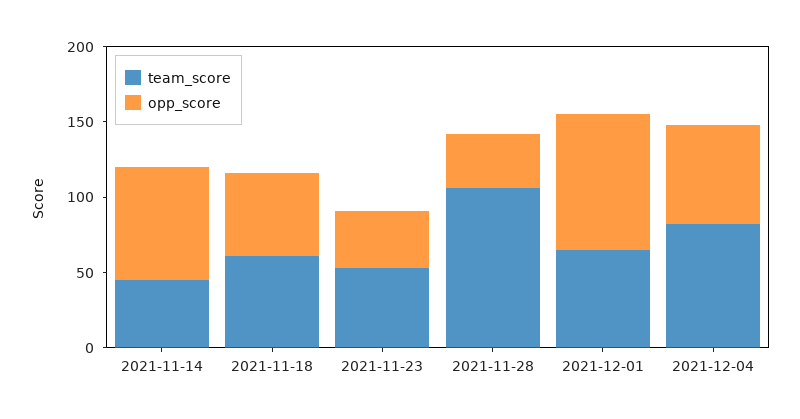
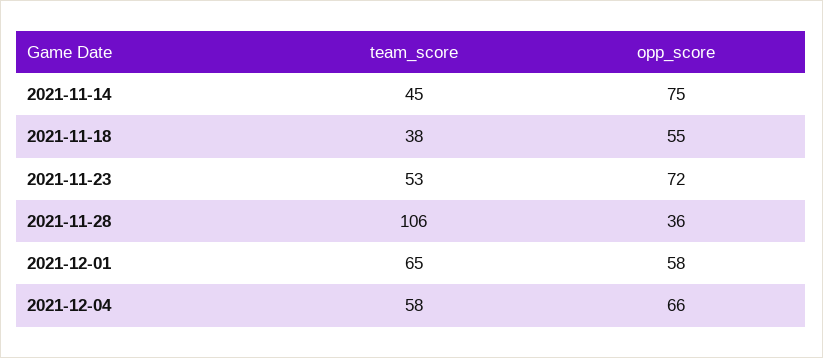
team_score, 2021-11-18: 60 -> 38
opp_score, 2021-11-23: 40 -> 72
opp_score, 2021-12-01: 90 -> 58
team_score, 2021-12-04: 80 -> 58

